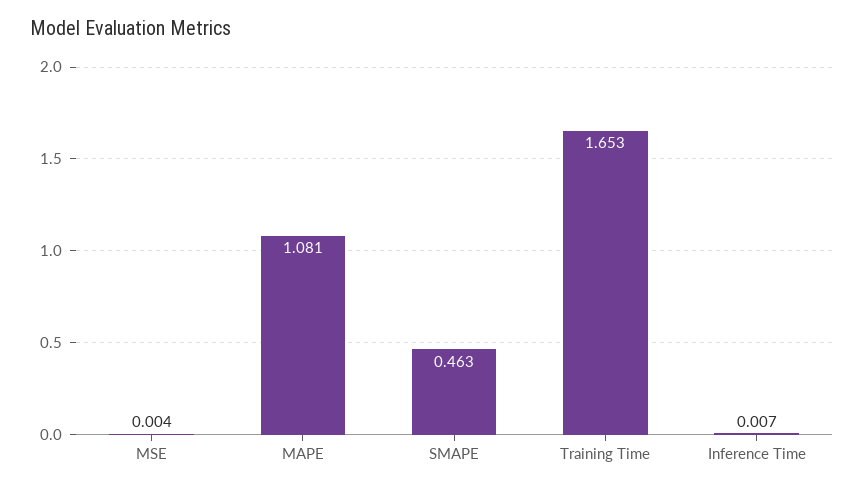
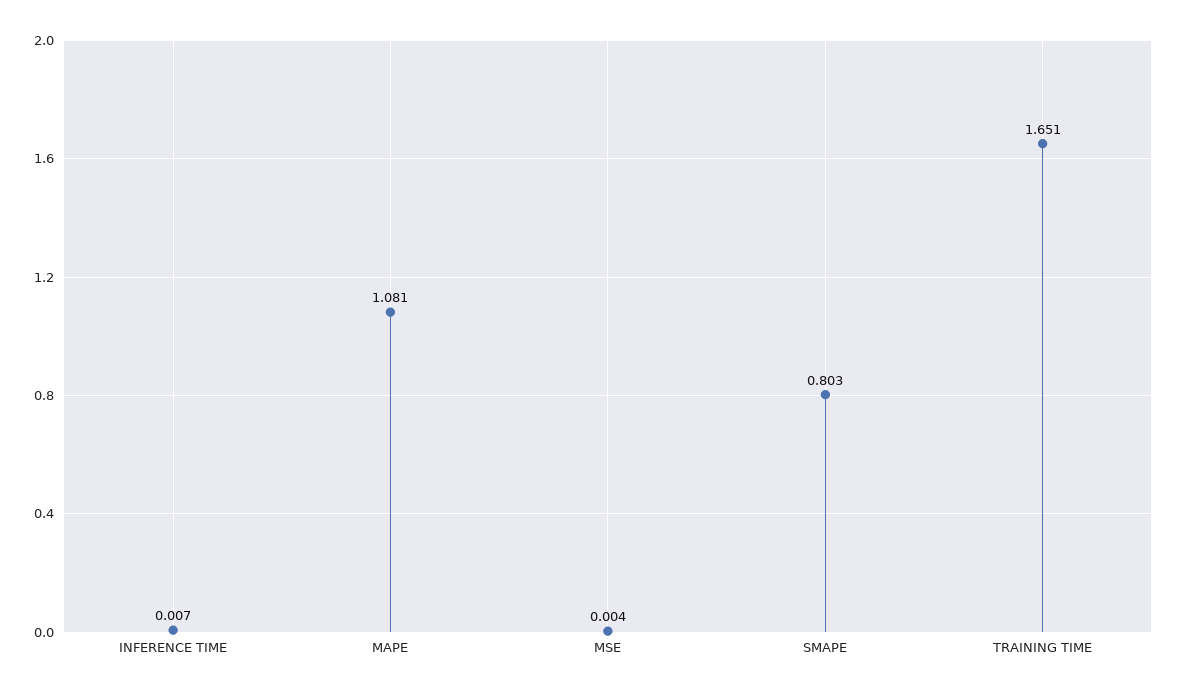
SMAPE: 0.463 -> 0.803
Training Time: 1.653 -> 1.651

